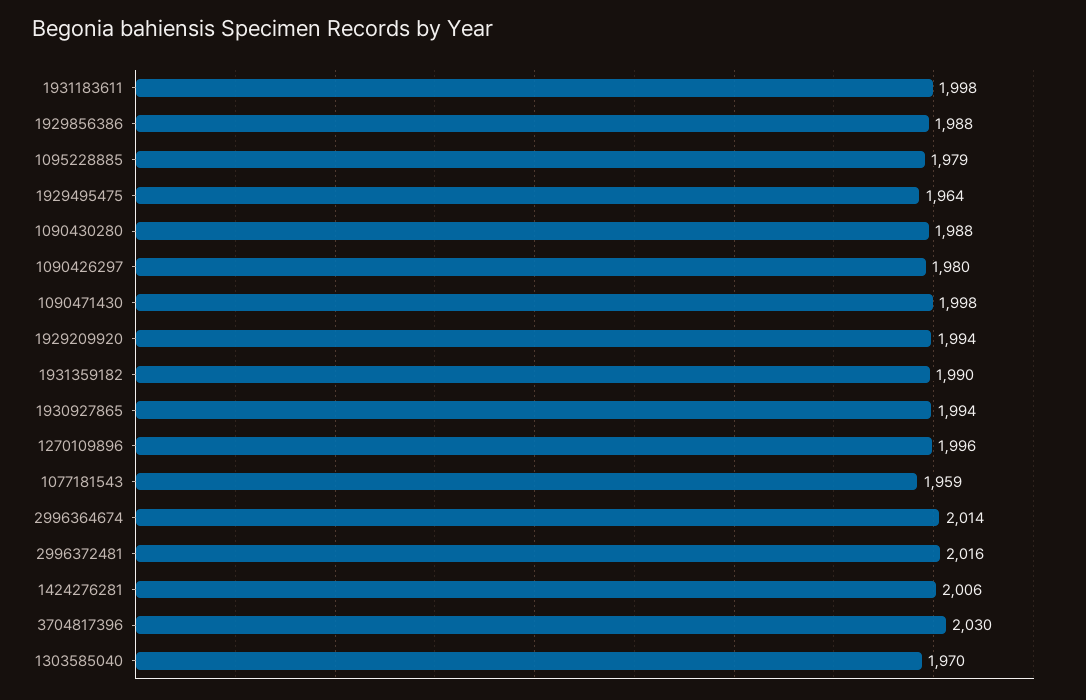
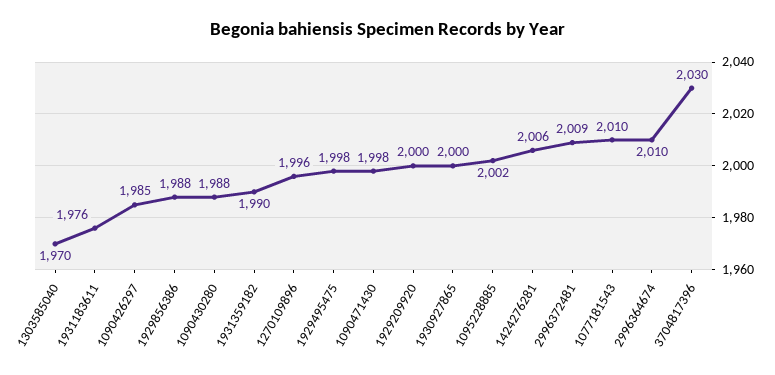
1931183611: 1998 -> 1976
1095228885: 1979 -> 2002
1929495475: 1964 -> 1998
1090426297: 1980 -> 1985
1929209920: 1994 -> 2000
1930927865: 1994 -> 2000
1077181543: 1959 -> 2010
2996364674: 2014 -> 2010
2996372481: 2016 -> 2009

